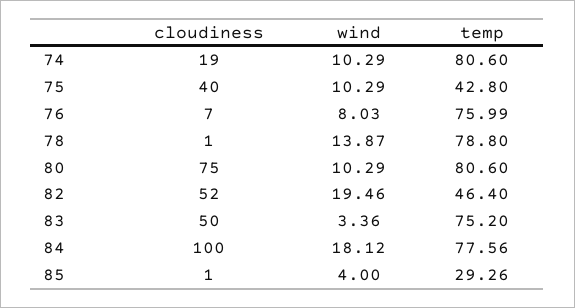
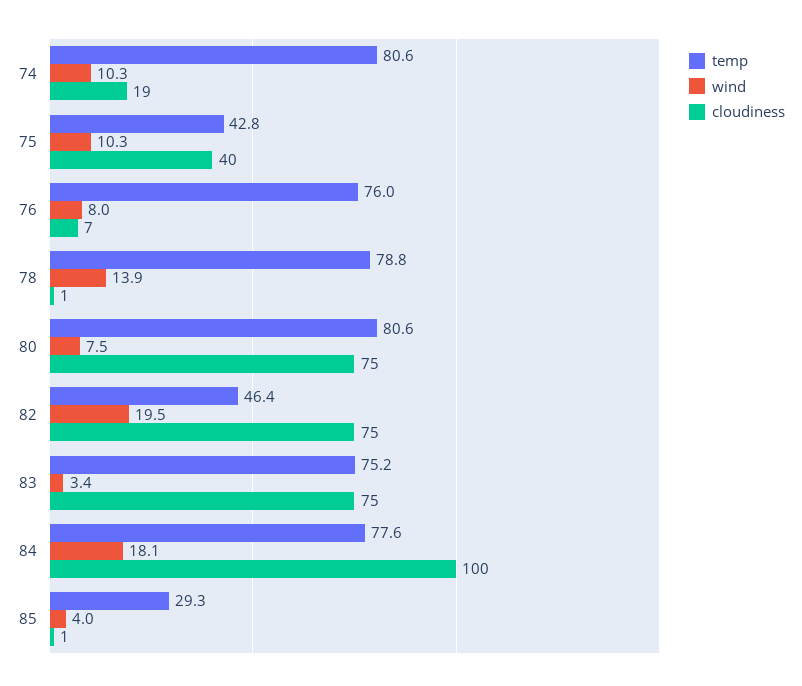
wind, 80: 10.29 -> 7.5
cloudiness, 82: 52 -> 75
cloudiness, 83: 50 -> 75

